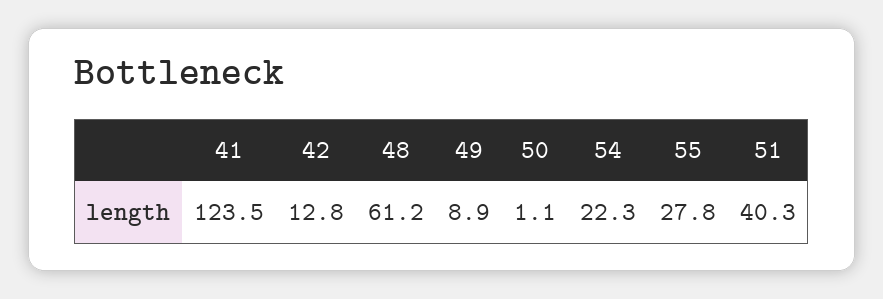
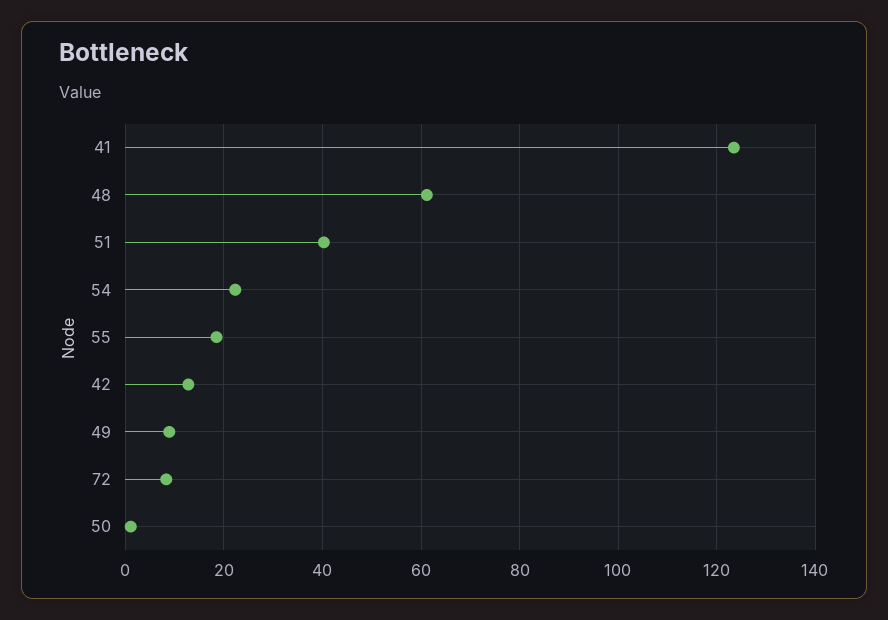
55: 27.8 -> 18
72: none -> 8

